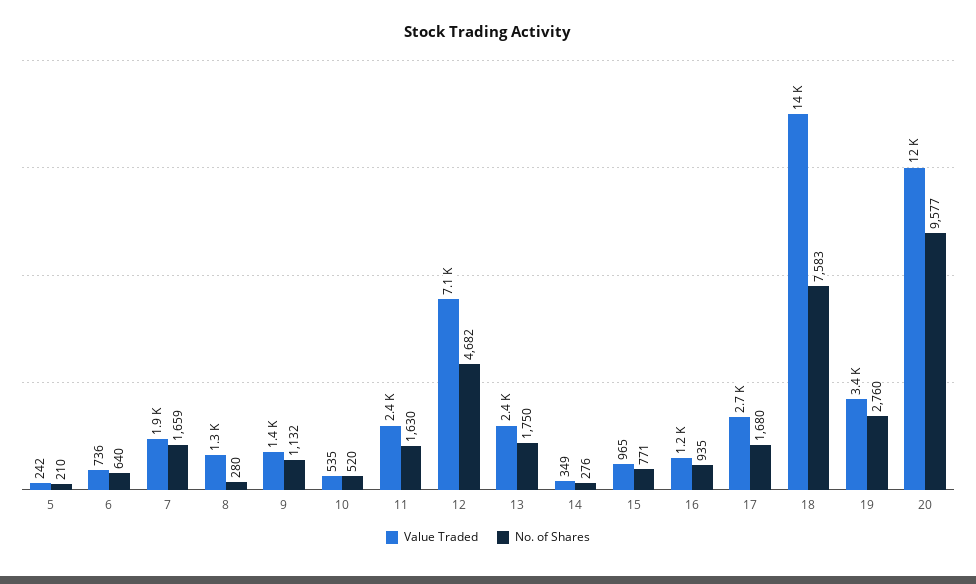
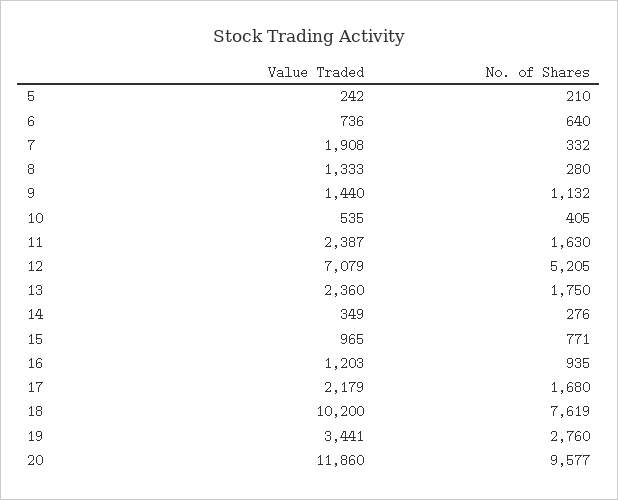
No. of Shares, 7: 1659 -> 332
No. of Shares, 10: 520 -> 405
No. of Shares, 12: 4682 -> 5205
Value Traded, 17: 2700 -> 2179
Value Traded, 18: 14000 -> 10200
No. of Shares, 18: 7583 -> 7619

